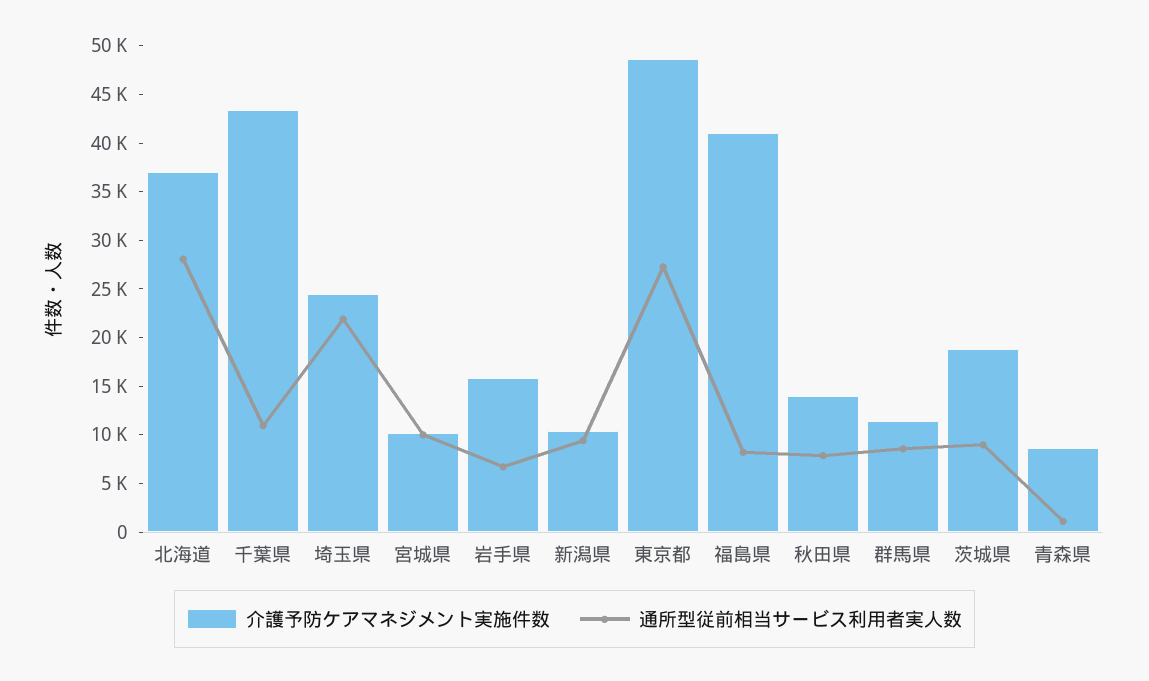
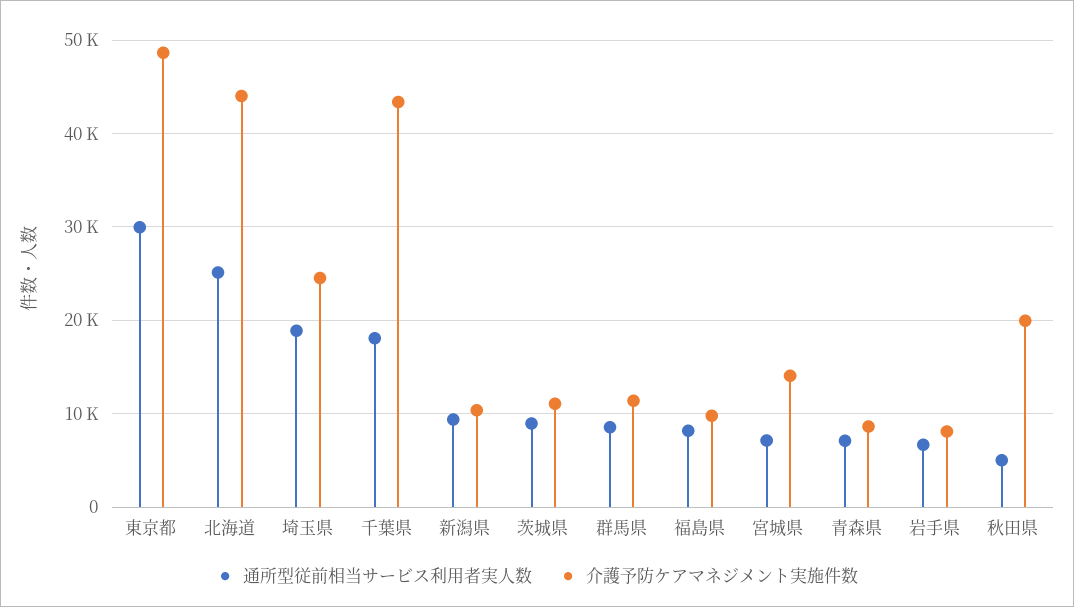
介護予防ケアマネジメント実施件数, 北海道: 37000 -> 44000
通所型従前相当サービス利用者実人数, 北海道: 28000 -> 25000
通所型従前相当サービス利用者実人数, 千葉県: 11000 -> 18000
通所型従前相当サービス利用者実人数, 埼玉県: 22000 -> 19000
介護予防ケアマネジメント実施件数, 宮城県: 10000 -> 14000
通所型従前相当サービス利用者実人数, 宮城県: 10000 -> 7000
介護予防ケアマネジメント実施件数, 岩手県: 16000 -> 8000
通所型従前相当サービス利用者実人数, 東京都: 27000 -> 30000
介護予防ケアマネジメント実施件数, 福島県: 41000 -> 10000
介護予防ケアマネジメント実施件数, 秋田県: 14000 -> 20000
通所型従前相当サービス利用者実人数, 秋田県: 8000 -> 5000
介護予防ケアマネジメント実施件数, 茨城県: 19000 -> 11000
通所型従前相当サービス利用者実人数, 青森県: 1000 -> 7000

